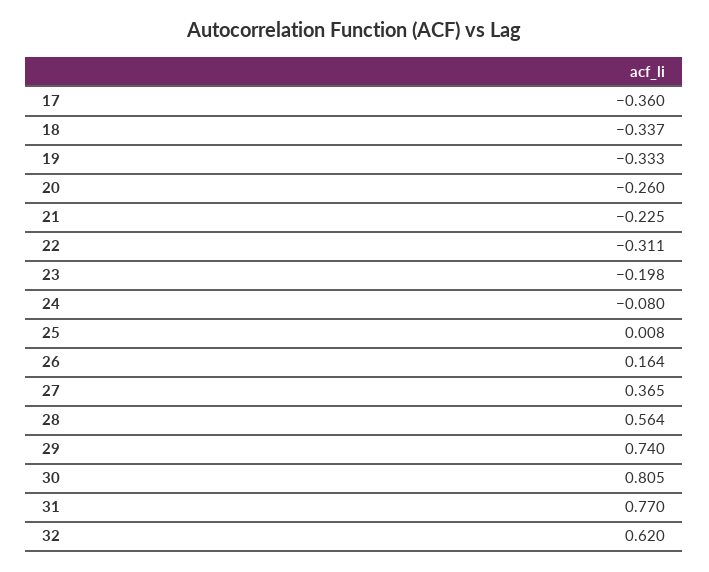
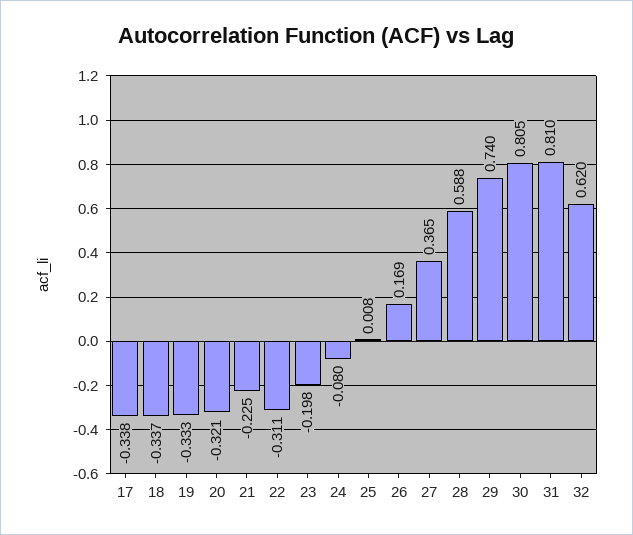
17: -0.36 -> -0.338
20: -0.26 -> -0.321
26: 0.164 -> 0.169
28: 0.564 -> 0.588
31: 0.77 -> 0.81

